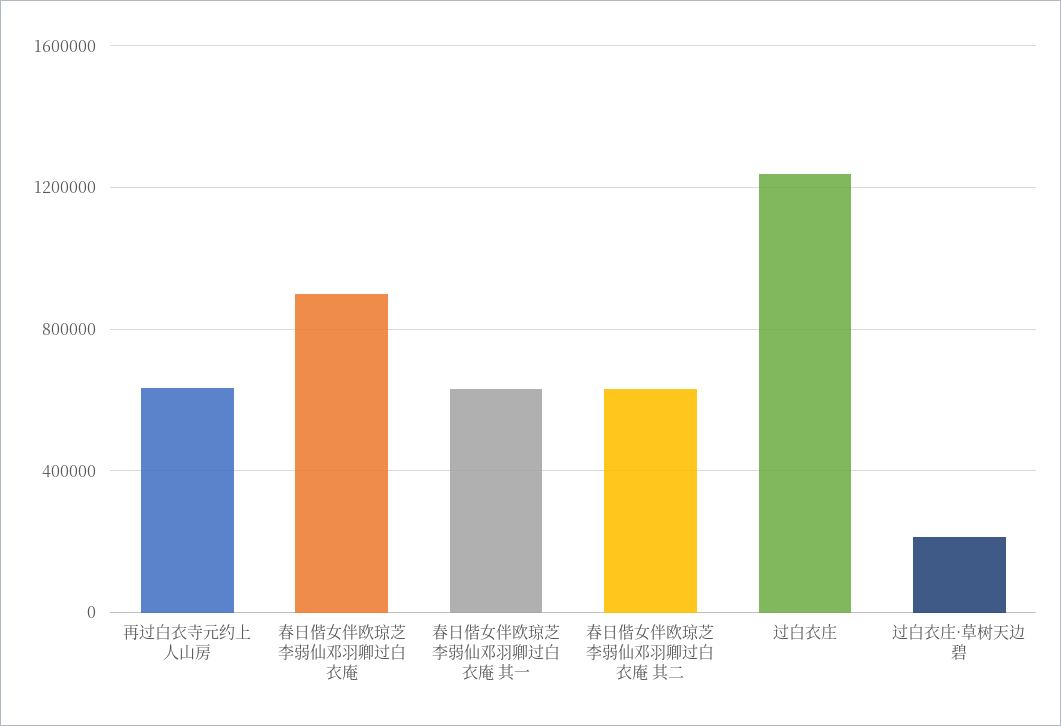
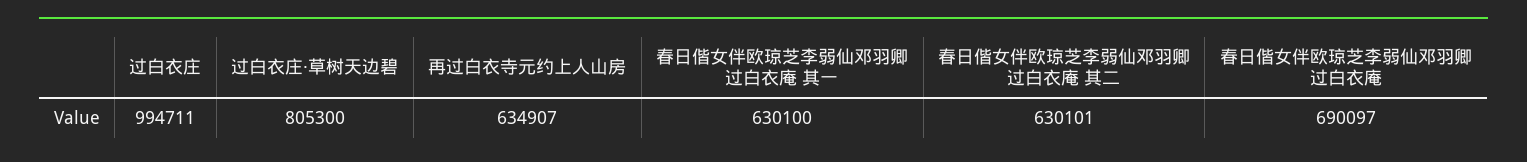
春日偕女伴欧琼芝李弱仙邓羽卿过白衣庵: 900000 -> 690097
过白衣庄: 1250000 -> 994711
过白衣庄·草树天边碧: 200000 -> 805300

